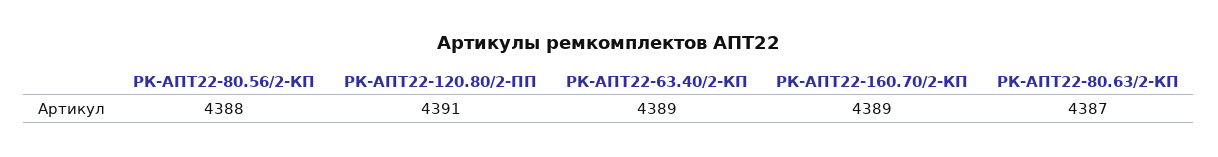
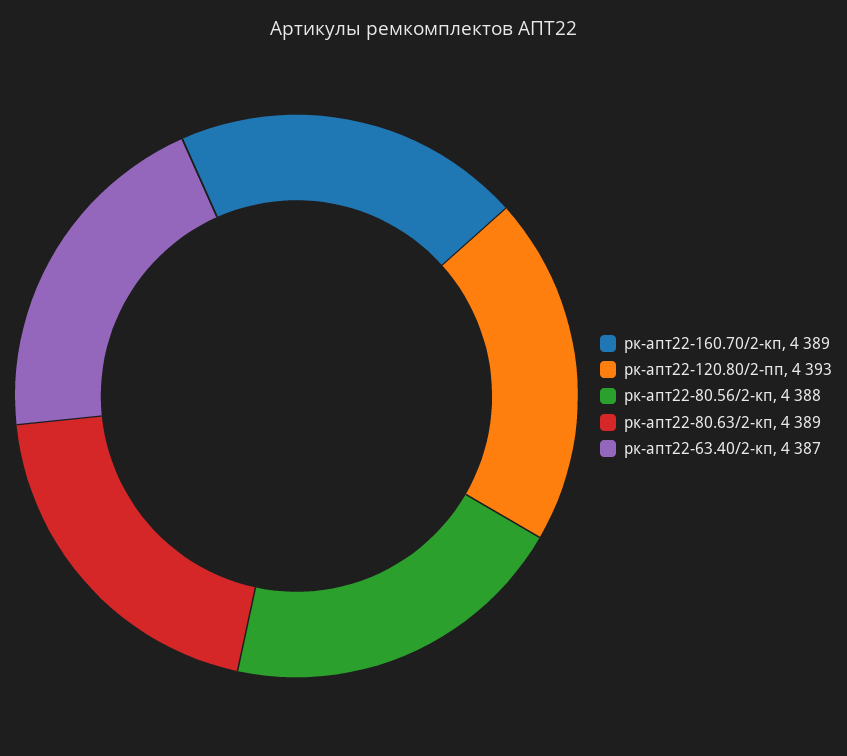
РК-АПТ22-120.80/2-ПП: 4391 -> 4393
РК-АПТ22-63.40/2-КП: 4389 -> 4387
РК-АПТ22-80.63/2-КП: 4387 -> 4389

